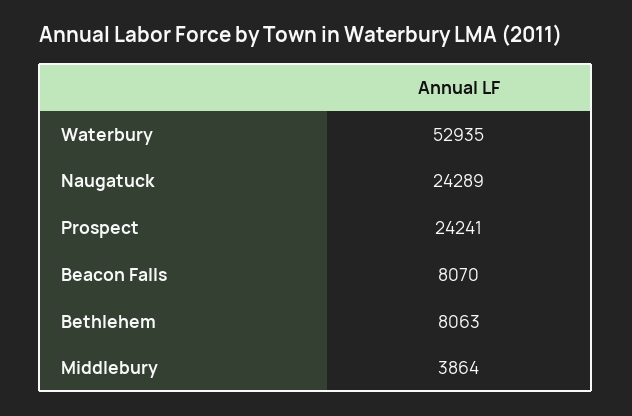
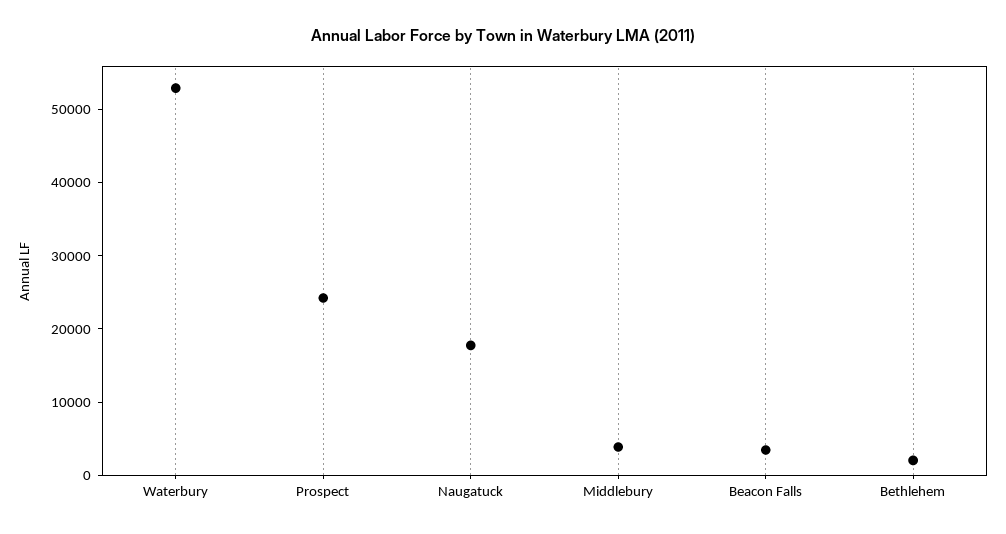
Naugatuck: 24289 -> 18000
Beacon Falls: 8070 -> 4000
Bethlehem: 8063 -> 2000

